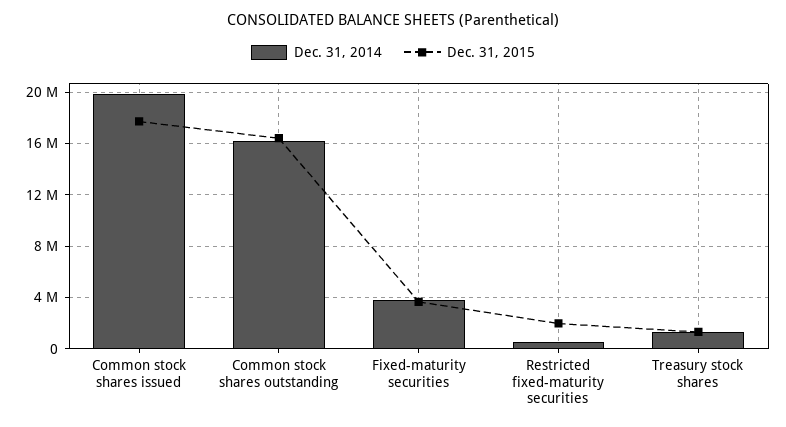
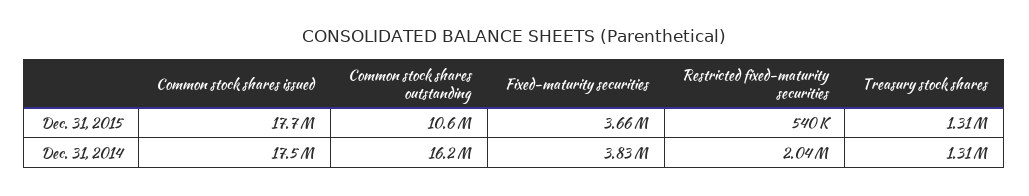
Dec. 31, 2014, Common stock shares issued: 20000000 -> 17500000
Dec. 31, 2015, Common stock shares outstanding: 16500000 -> 10600000
Dec. 31, 2014, Restricted fixed-maturity securities: 500000 -> 2040000
Dec. 31, 2015, Restricted fixed-maturity securities: 2000000 -> 540000

